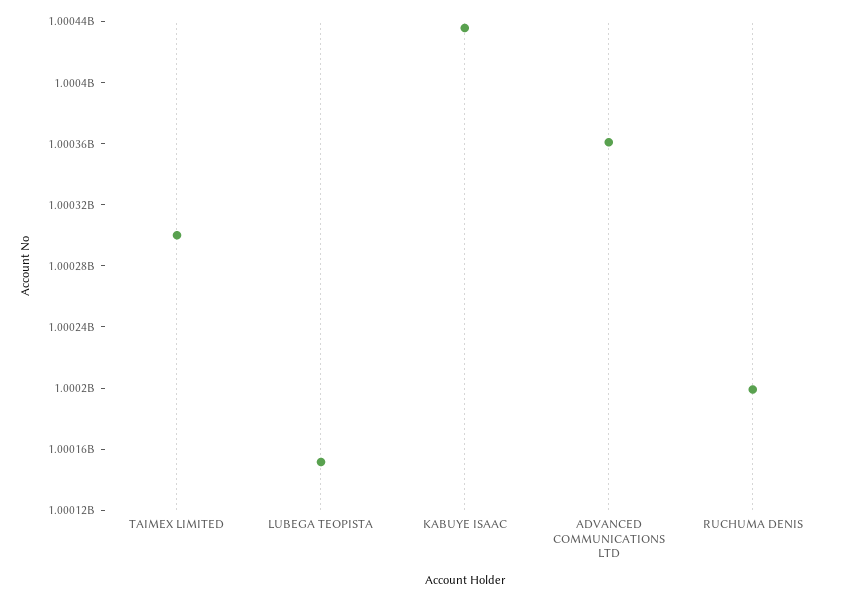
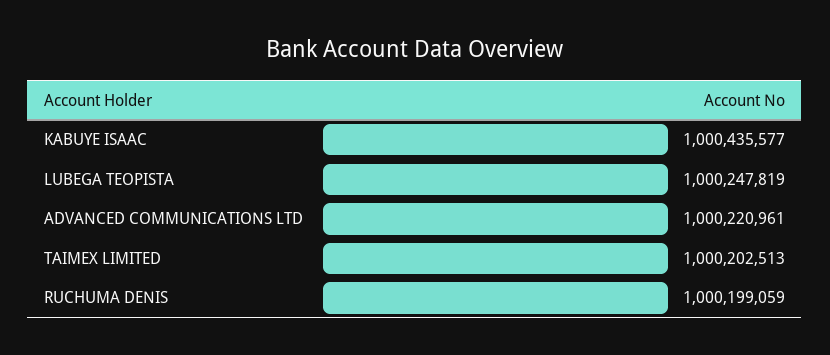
TAIMEX LIMITED: 1000300000 -> 1000202513
LUBEGA TEOPISTA: 1000150000 -> 1000247819
ADVANCED COMMUNICATIONS LTD: 1000360000 -> 1000220961

